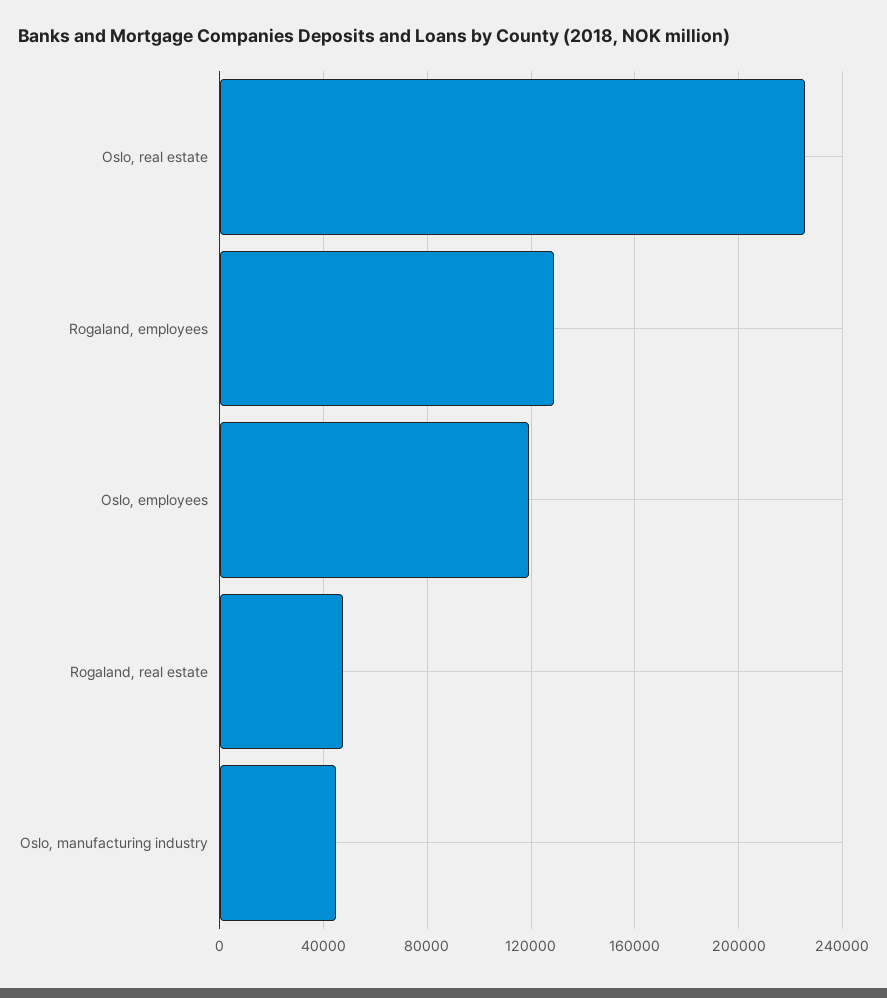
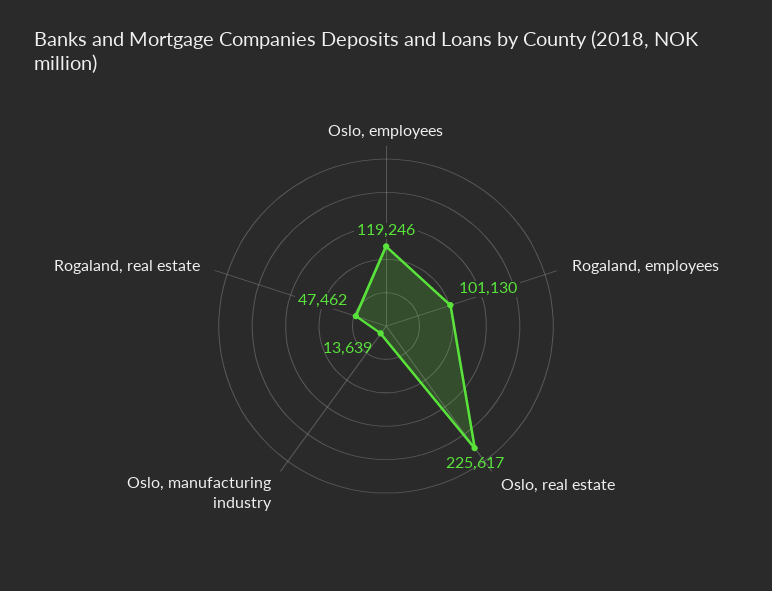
Rogaland, employees: 130000 -> 101130
Oslo, manufacturing industry: 45000 -> 13639

